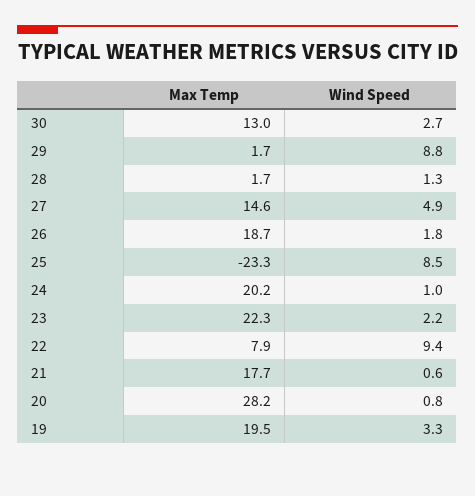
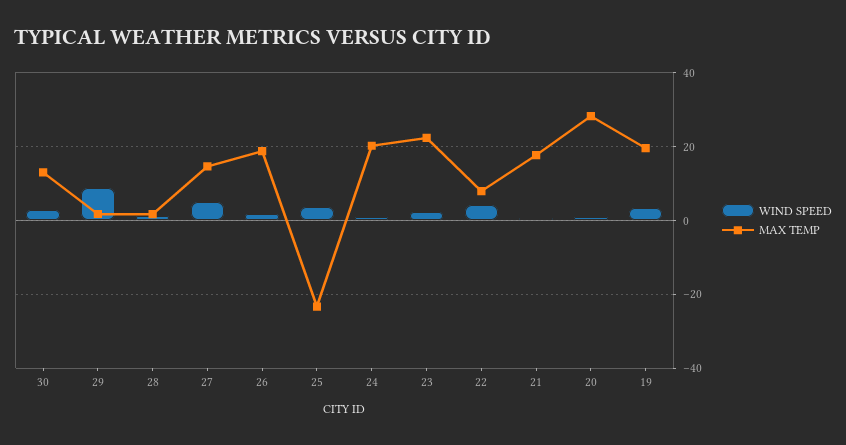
Wind Speed, 25: 8.5 -> 4
Wind Speed, 22: 9.4 -> 4

